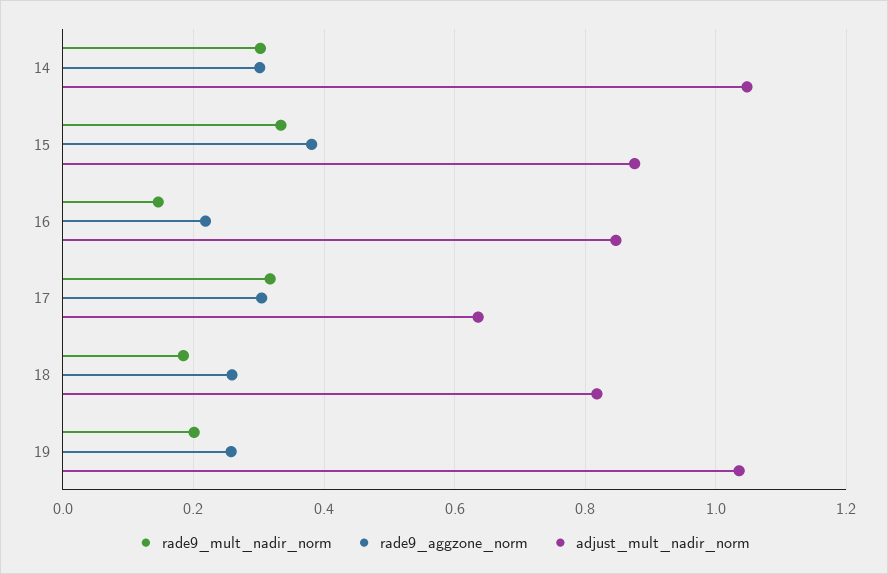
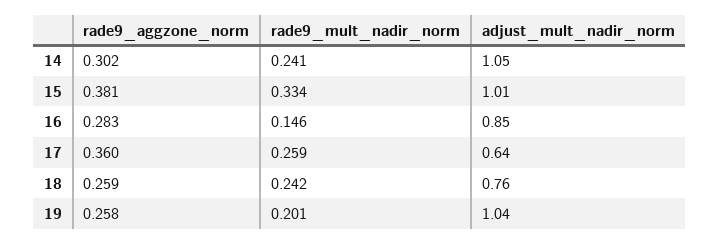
rade9_mult_nadir_norm, 14: 0.3 -> 0.241
adjust_mult_nadir_norm, 15: 0.88 -> 1.01
rade9_aggzone_norm, 16: 0.22 -> 0.283
rade9_mult_nadir_norm, 17: 0.32 -> 0.259
rade9_aggzone_norm, 17: 0.3 -> 0.36
rade9_mult_nadir_norm, 18: 0.18 -> 0.242
adjust_mult_nadir_norm, 18: 0.82 -> 0.76

